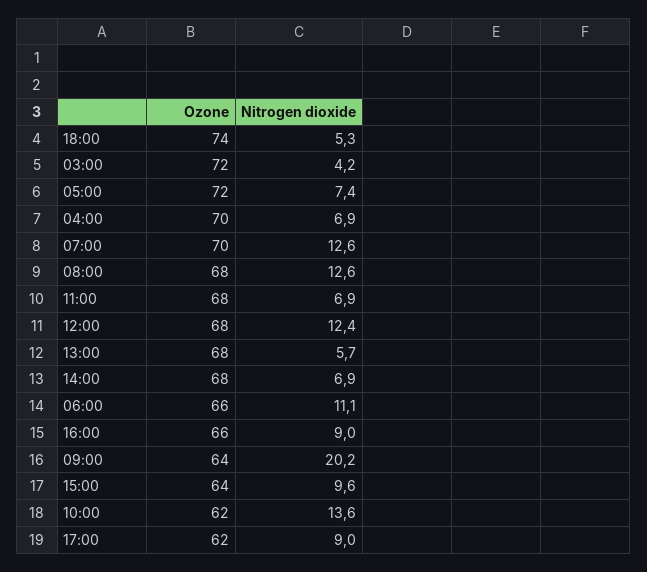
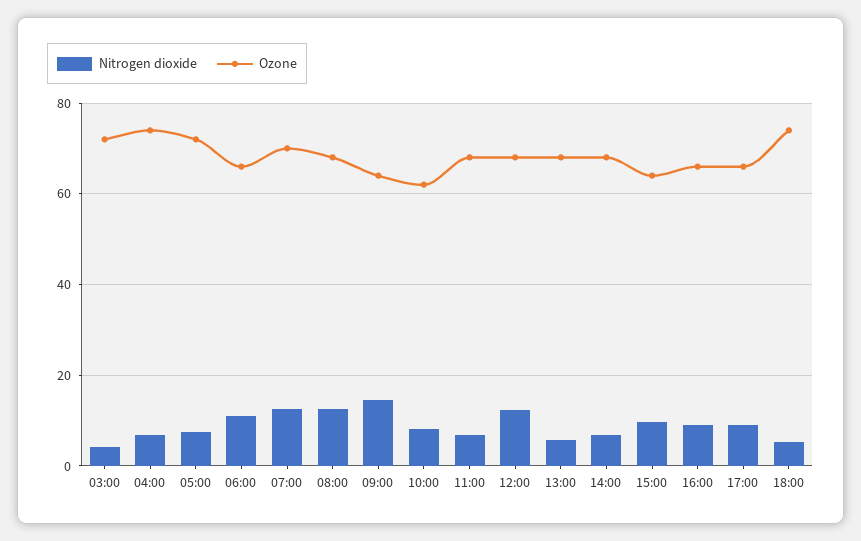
Ozone, 04:00: 70 -> 74
Nitrogen dioxide, 09:00: 20.2 -> 14
Nitrogen dioxide, 10:00: 13.6 -> 8
Ozone, 17:00: 62 -> 66

